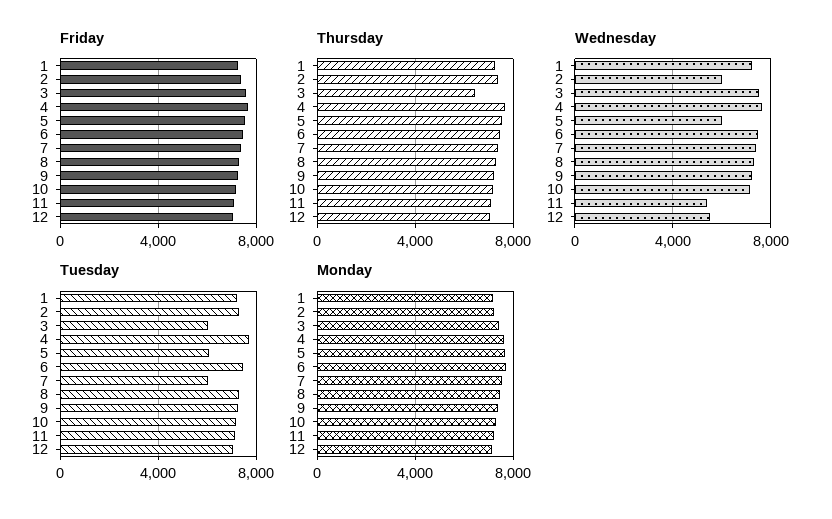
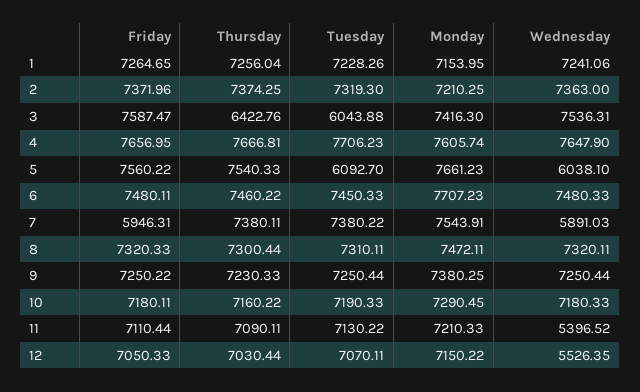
Friday, 7: 7500 -> 5946.31
Wednesday, 2: 6000 -> 7363
Wednesday, 7: 7500 -> 5891.03
Tuesday, 7: 6000 -> 7380.22

